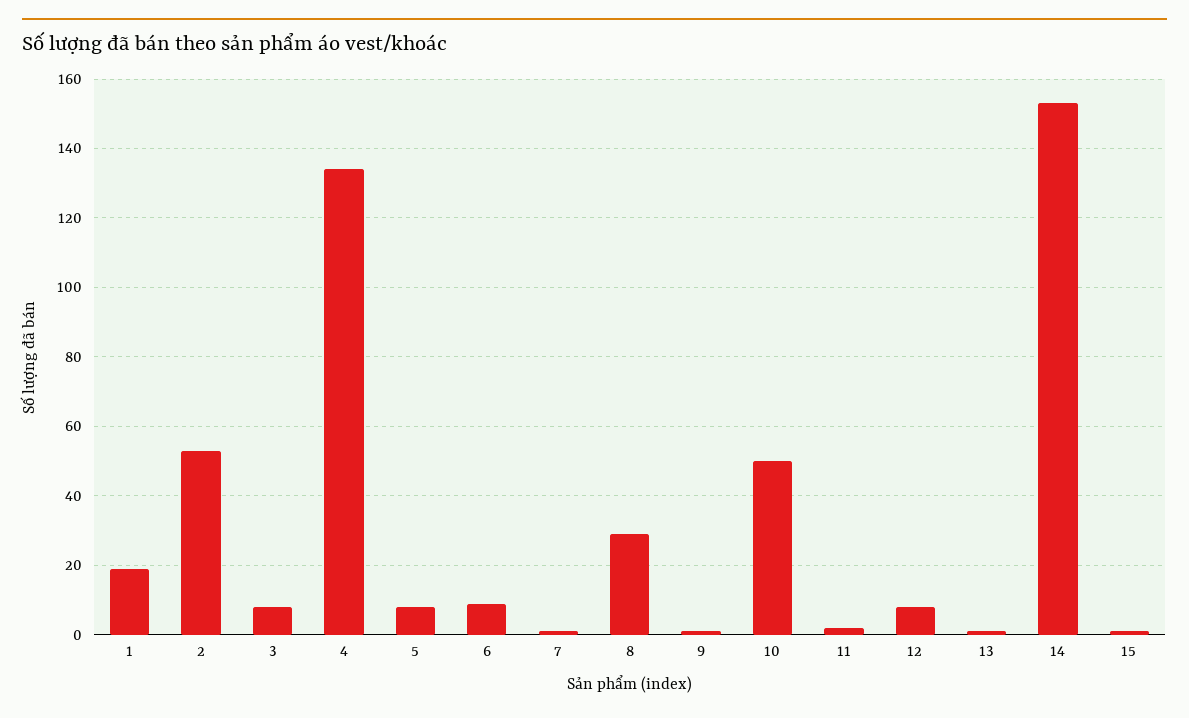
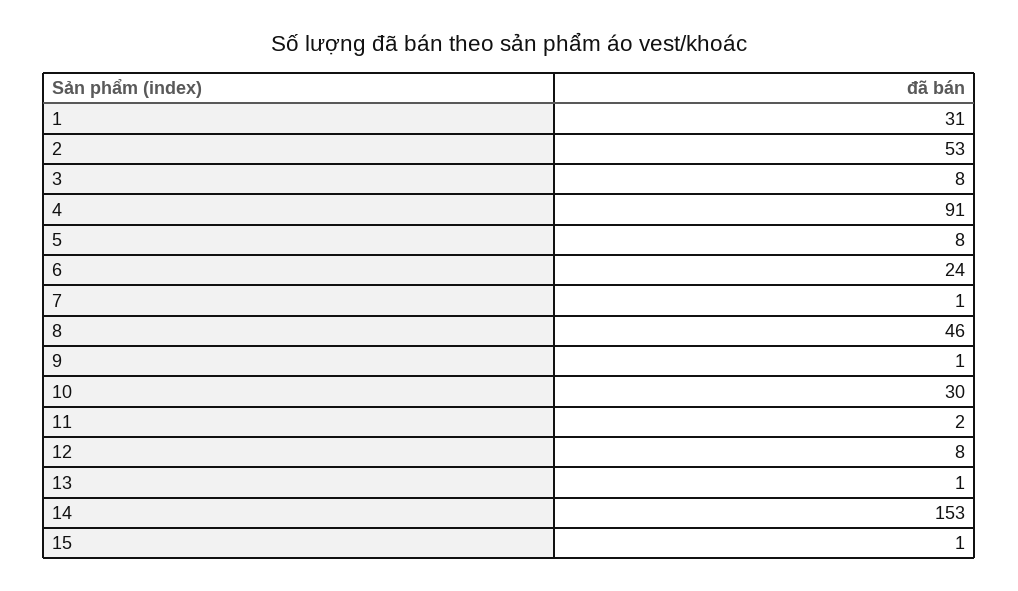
1: 20 -> 31
4: 135 -> 91
6: 10 -> 24
8: 30 -> 46
10: 50 -> 30

